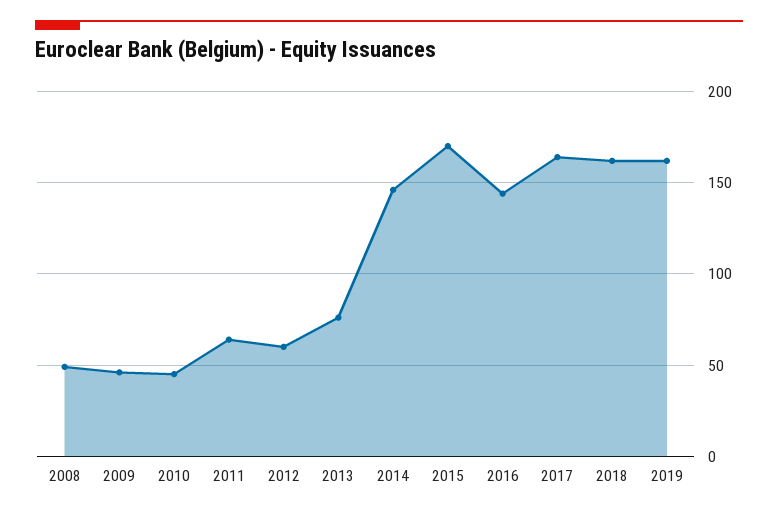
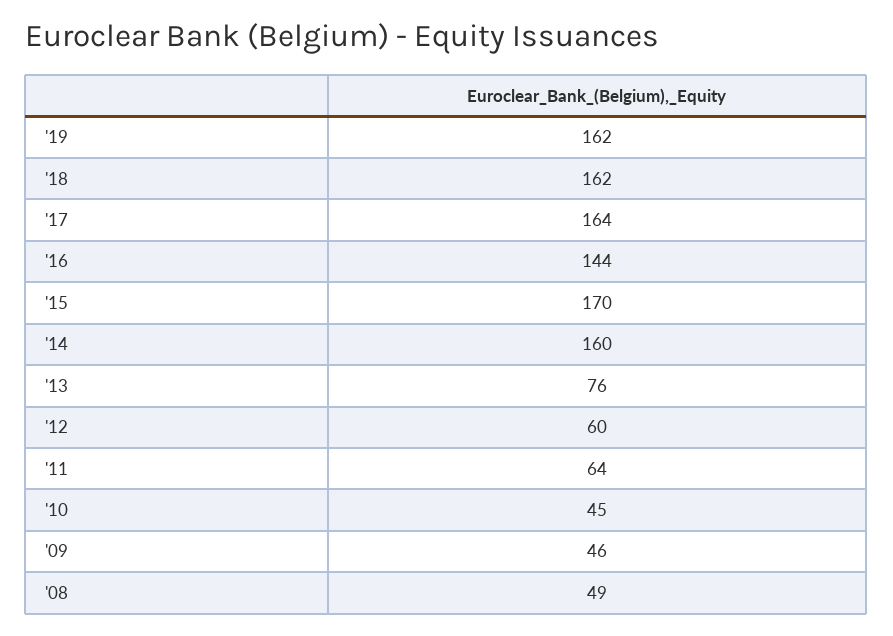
2014: 145 -> 160

